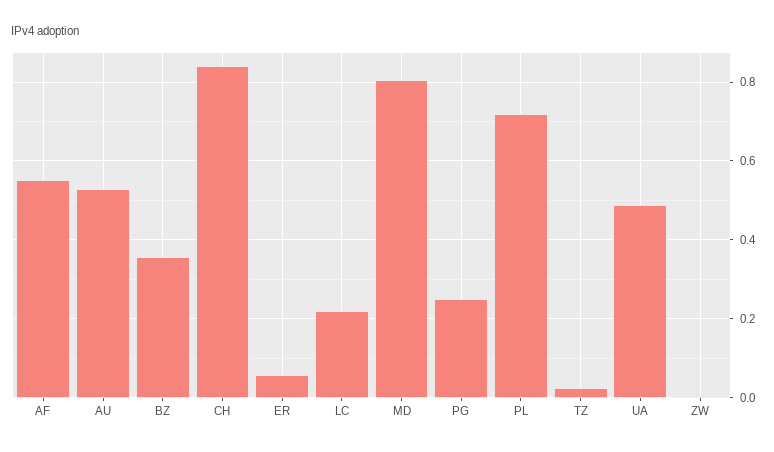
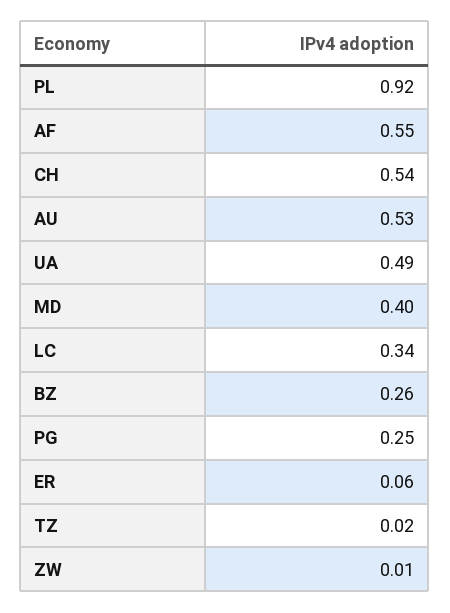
BZ: 0.36 -> 0.26
CH: 0.84 -> 0.54
LC: 0.22 -> 0.34
MD: 0.8 -> 0.4
PL: 0.72 -> 0.92

